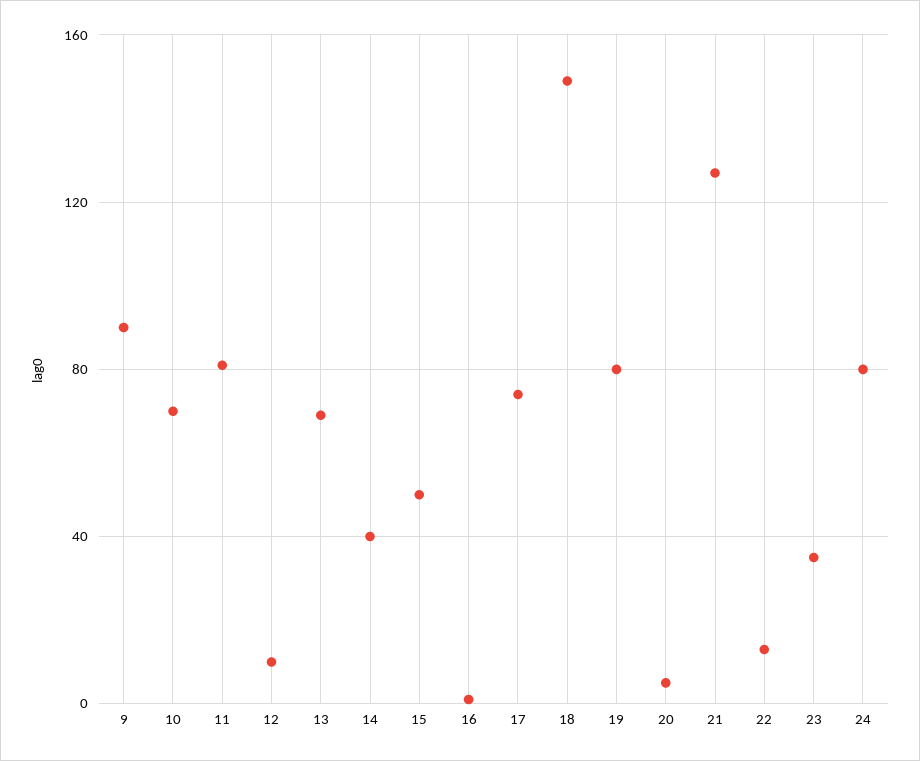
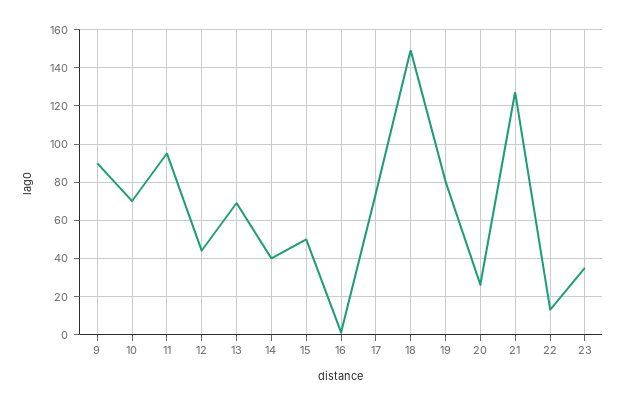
11: 80 -> 95
12: 10 -> 45
20: 5 -> 25
24: 80 -> none

